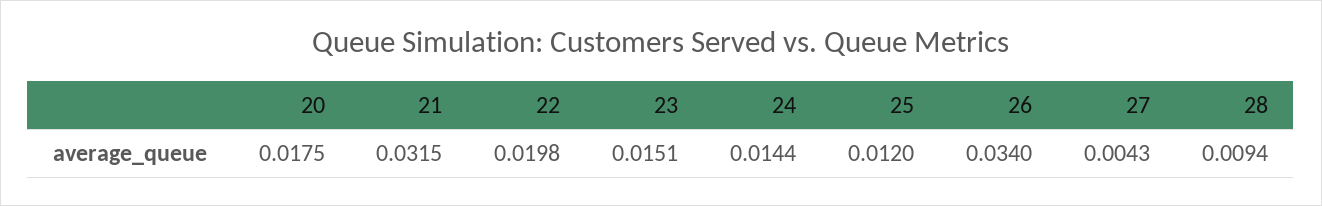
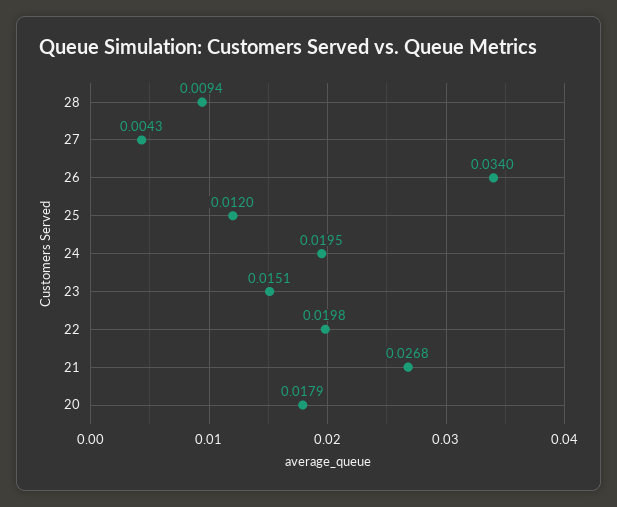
20: 0.0175 -> 0.0179
21: 0.0315 -> 0.0268
24: 0.0144 -> 0.0195

